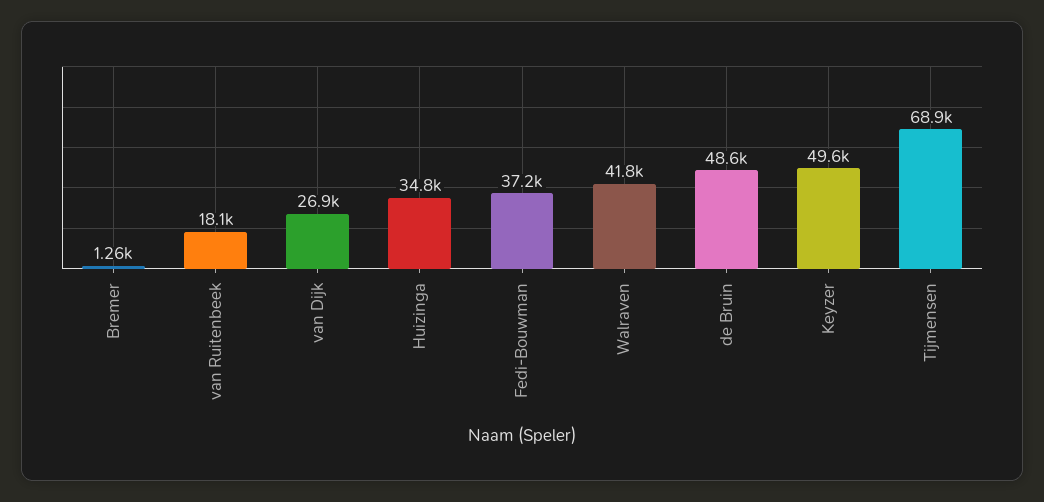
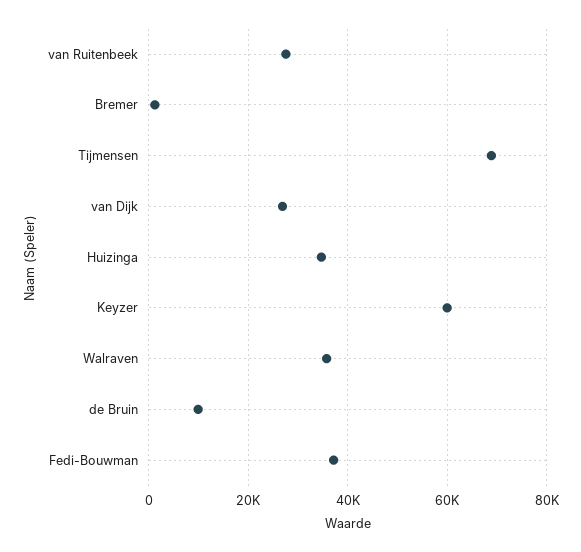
van Ruitenbeek: 18100 -> 28000
Walraven: 41800 -> 36000
de Bruin: 48600 -> 10000
Keyzer: 49600 -> 60000

